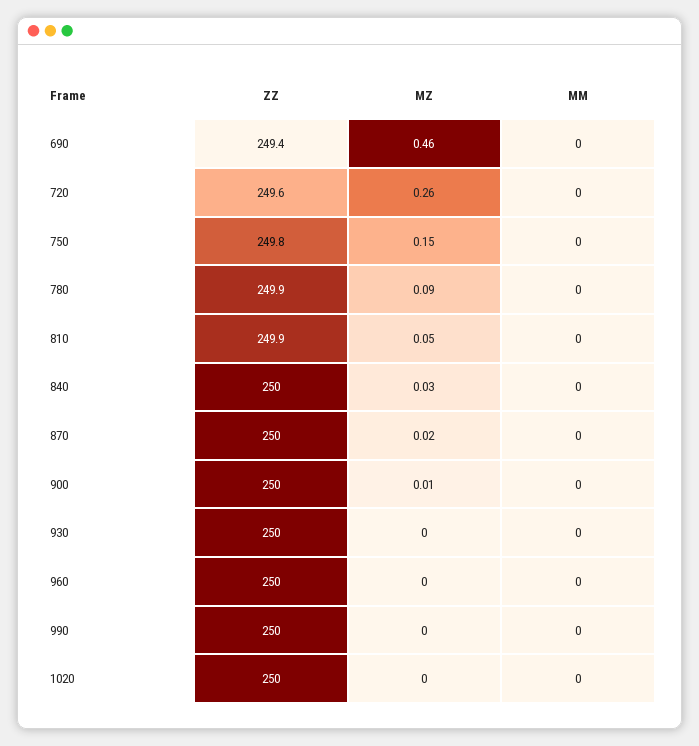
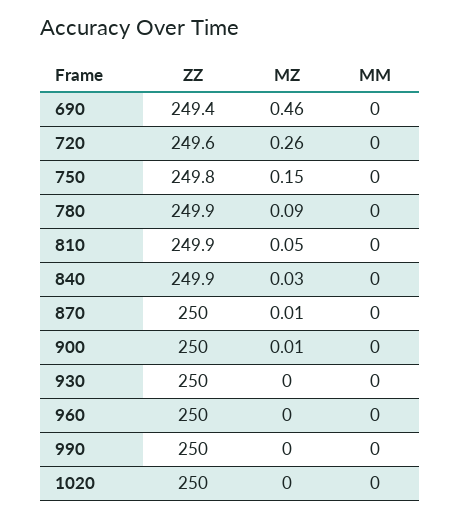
ZZ, 840: 250 -> 249.9
MZ, 870: 0.02 -> 0.01

